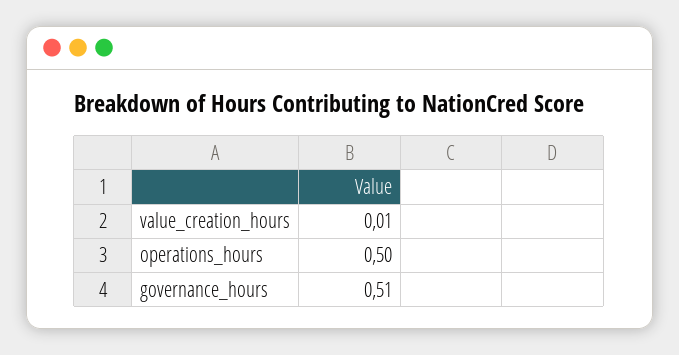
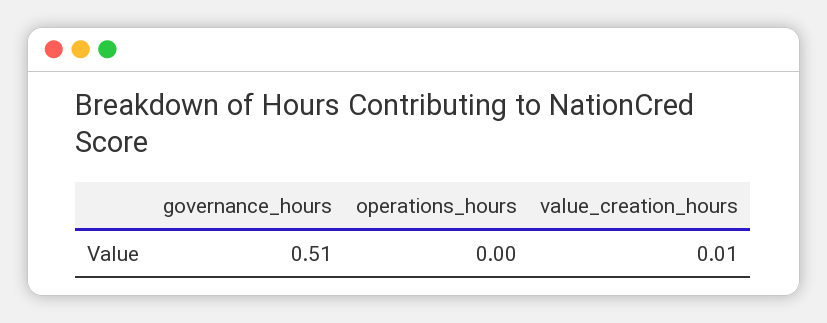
operations_hours: 0.5 -> 0

